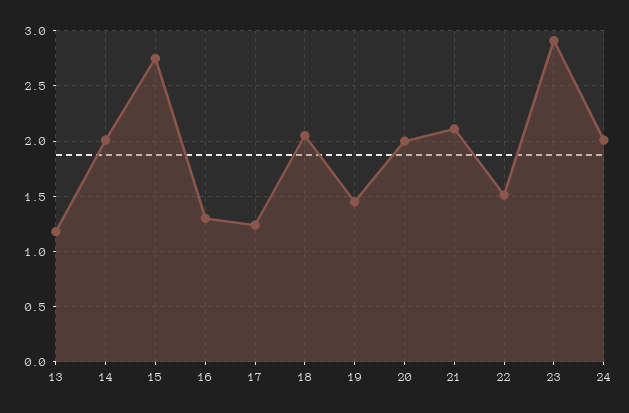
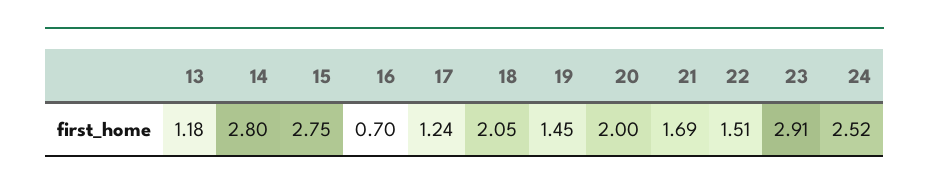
14: 2 -> 2.8
16: 1.3 -> 0.7
21: 2.1 -> 1.69
24: 2 -> 2.52

